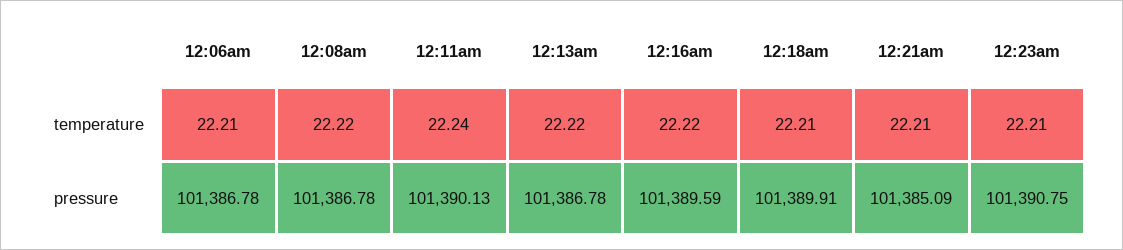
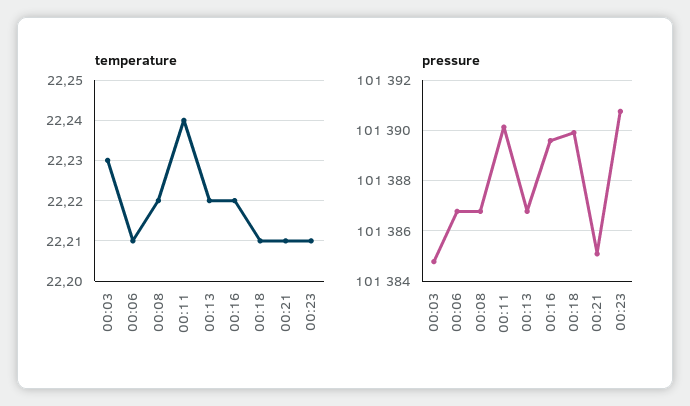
temperature, 00:03: none -> 22.23
pressure, 00:03: none -> 101384.75

